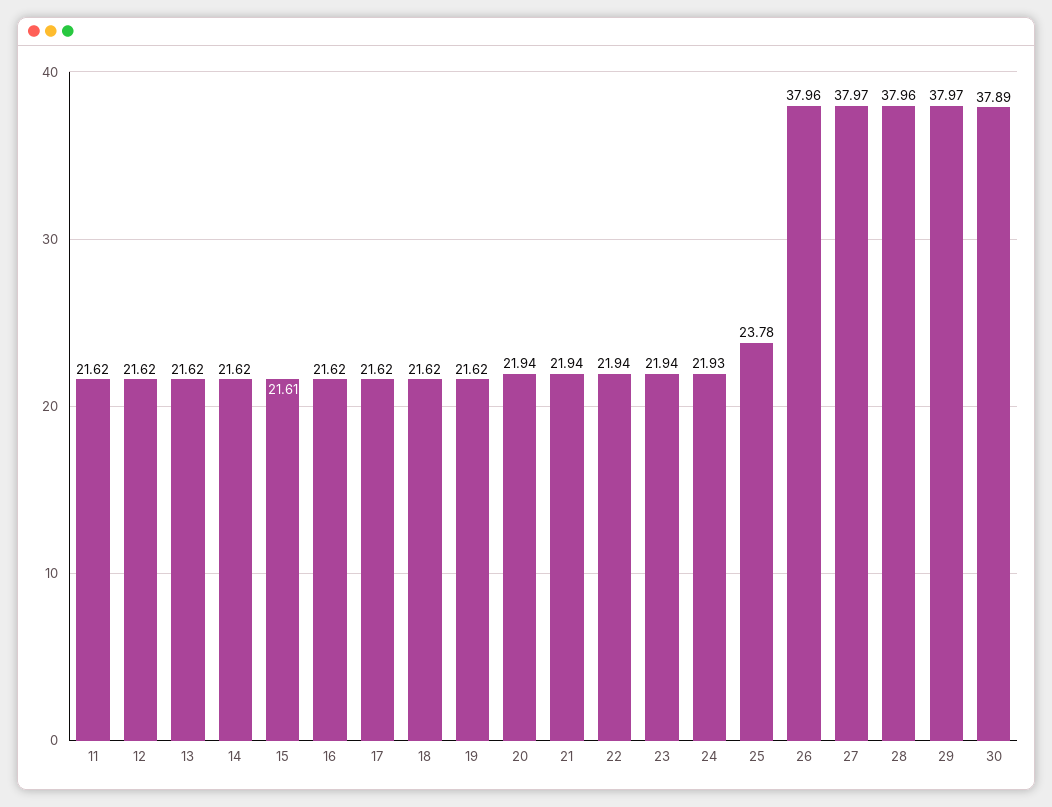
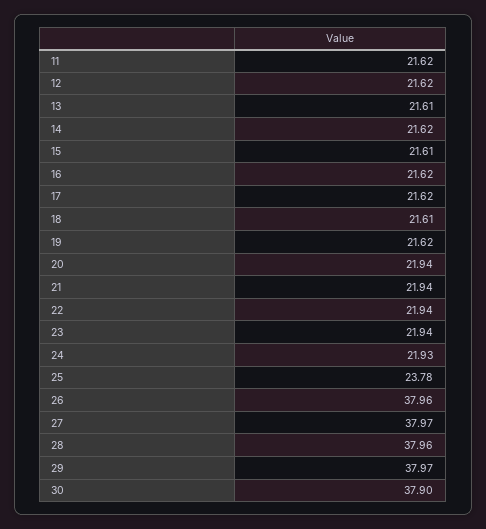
13: 21.62 -> 21.61
18: 21.62 -> 21.61
30: 37.89 -> 37.9

